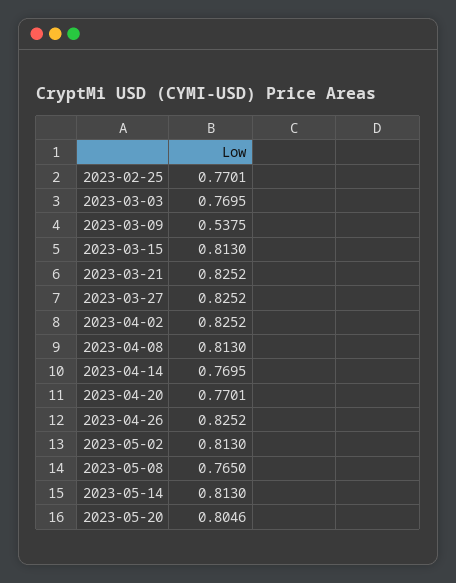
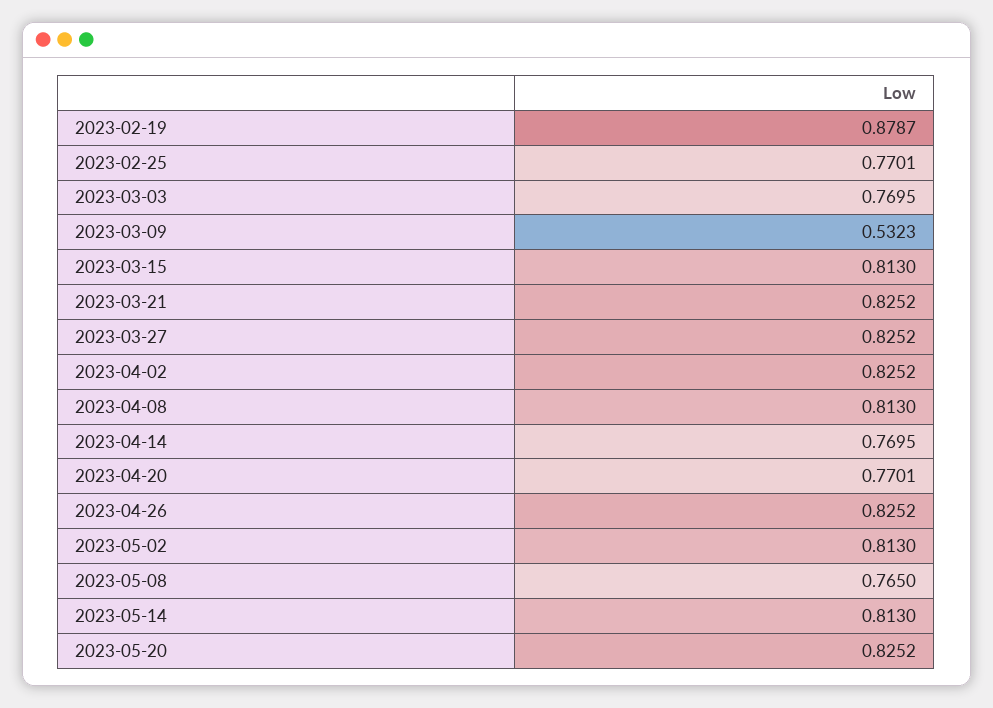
2023-03-09: 0.5375 -> 0.5323
2023-05-20: 0.8046 -> 0.8252
2023-02-19: none -> 0.8787

